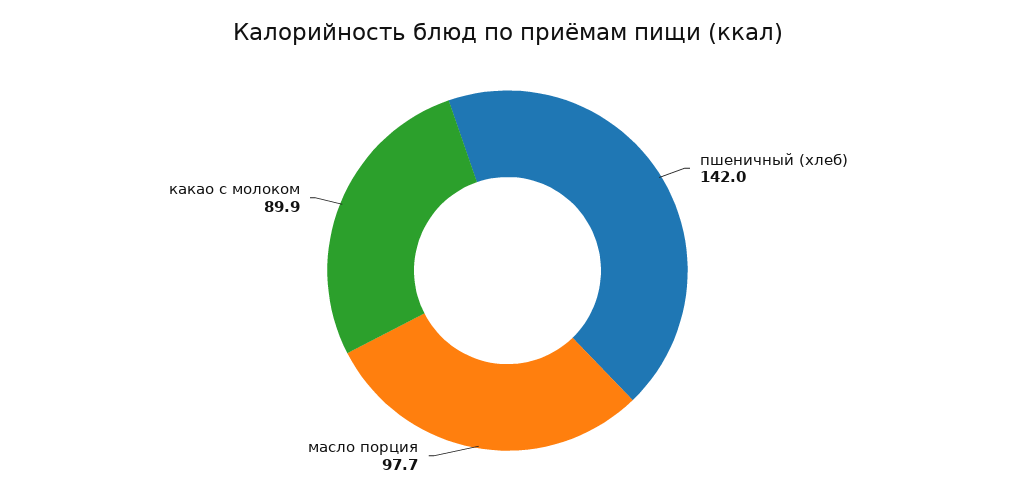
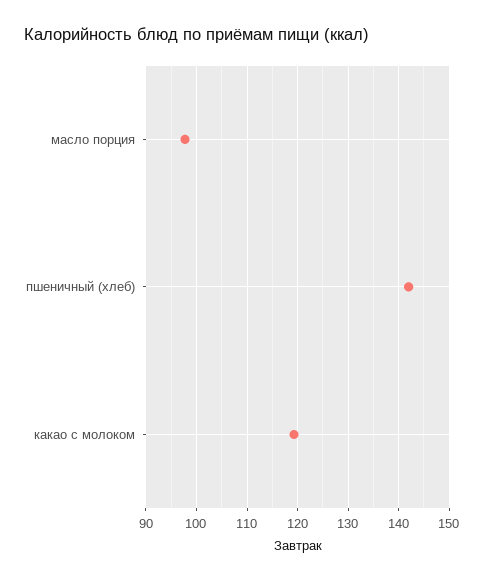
какао с молоком: 89.9 -> 120

